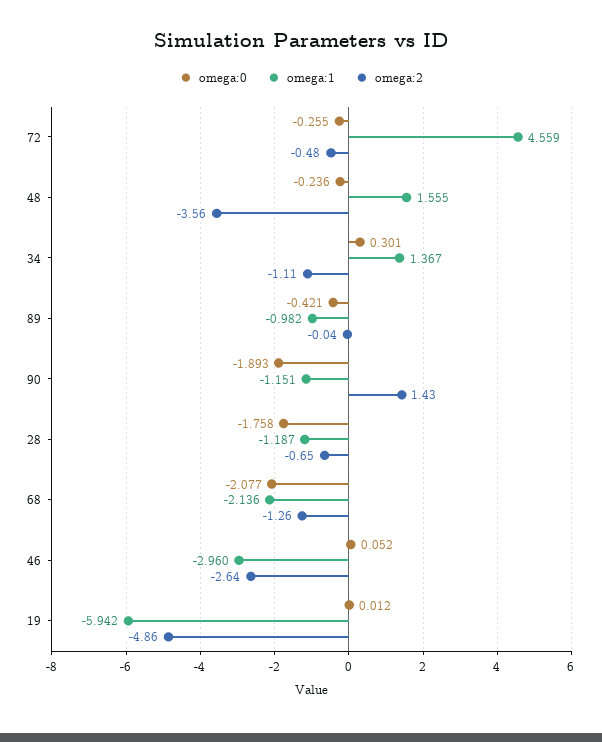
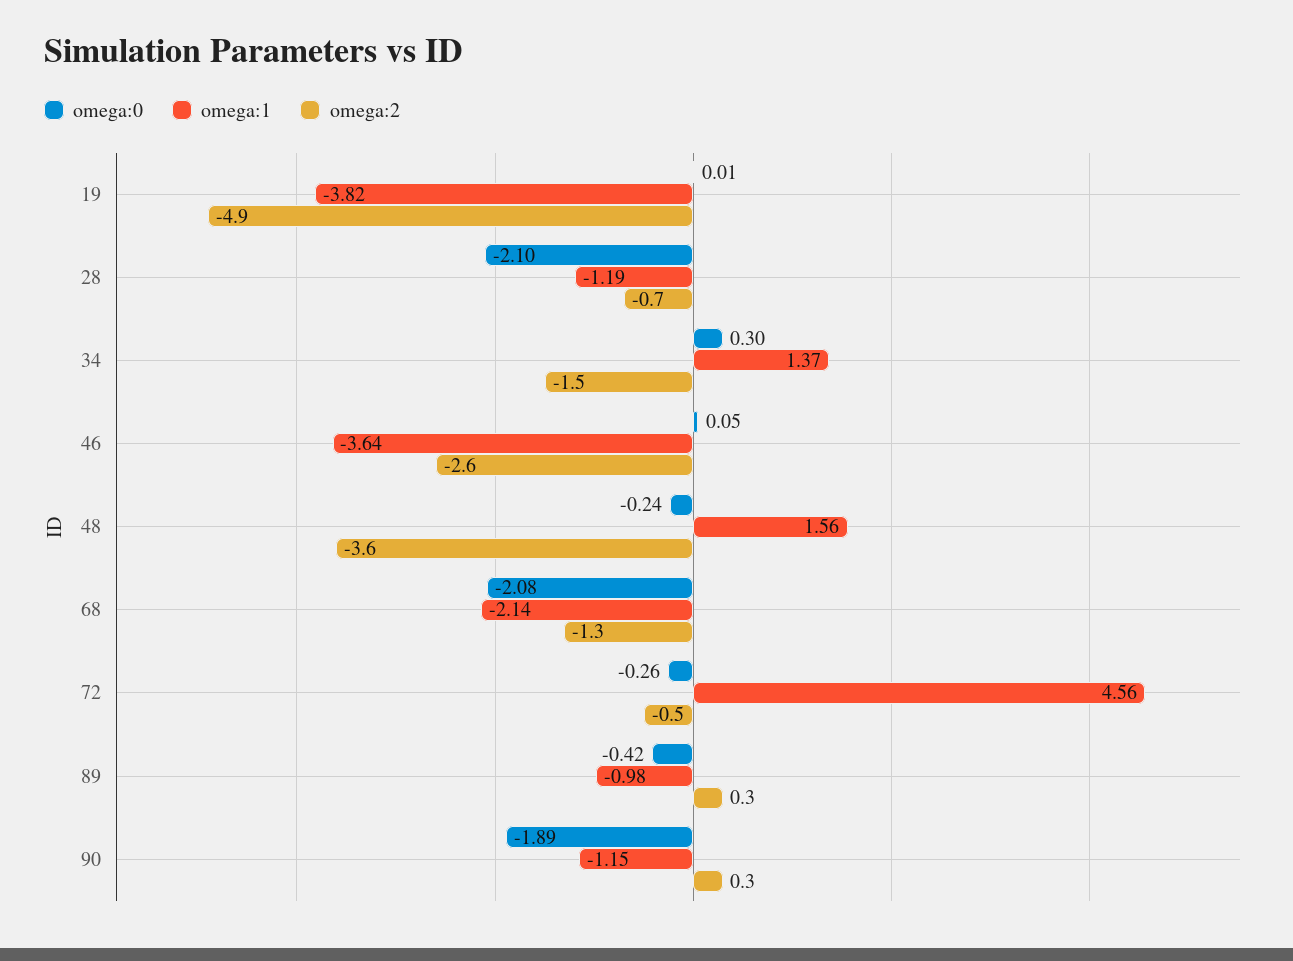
omega:2, 34: -1.11 -> -1.5
omega:2, 89: -0.04 -> 0.3
omega:2, 90: 1.43 -> 0.3
omega:0, 28: -1.758 -> -2.1
omega:1, 46: -2.96 -> -3.64
omega:1, 19: -5.942 -> -3.82

